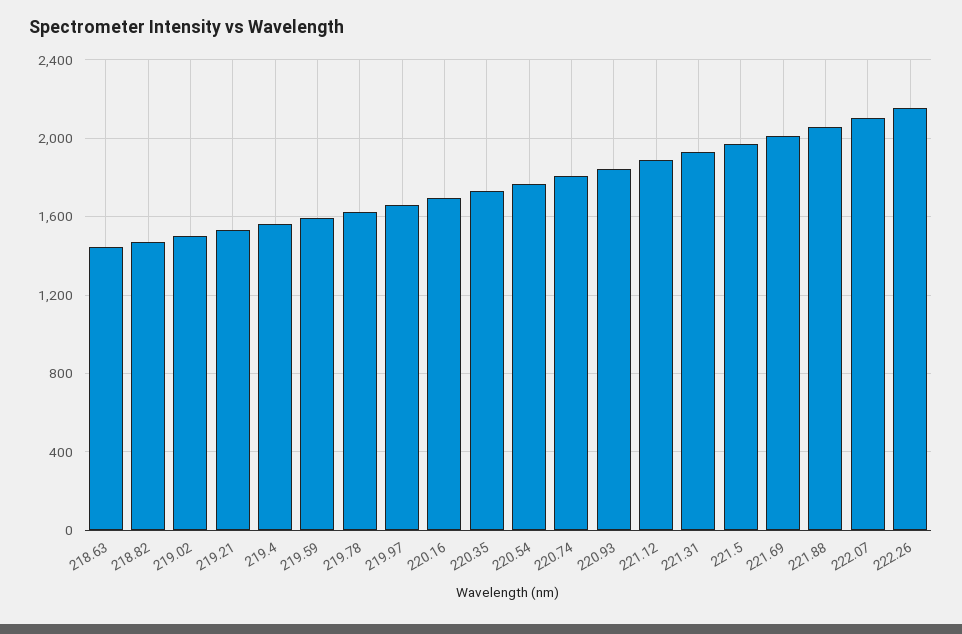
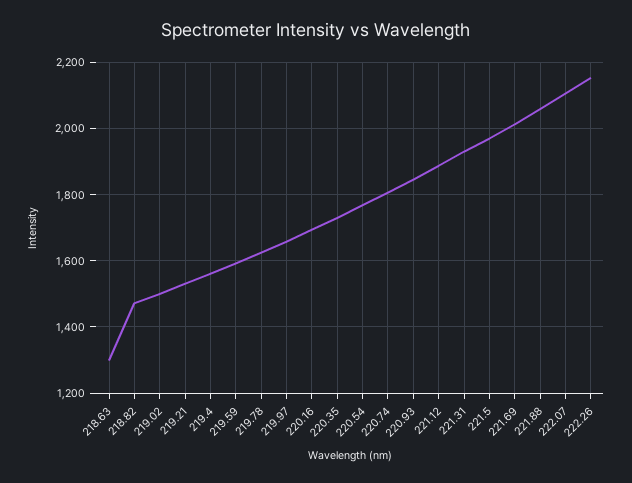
218.63: 1450 -> 1300

